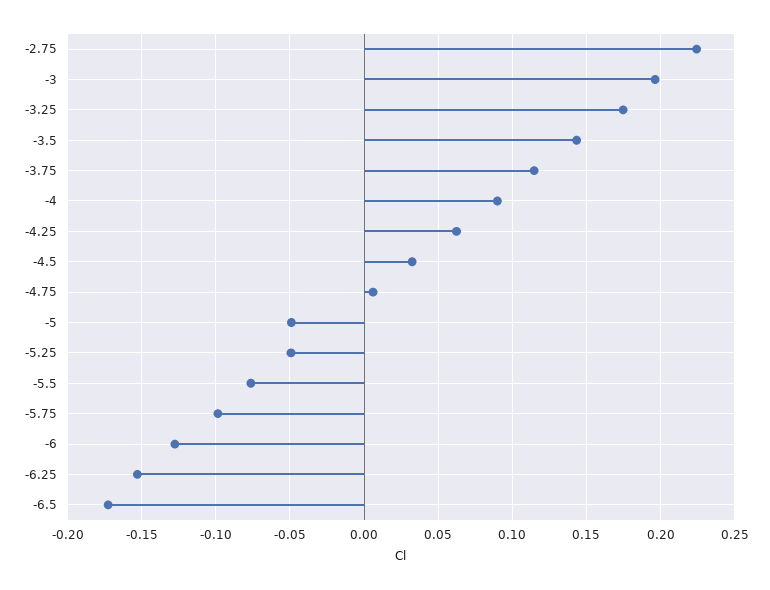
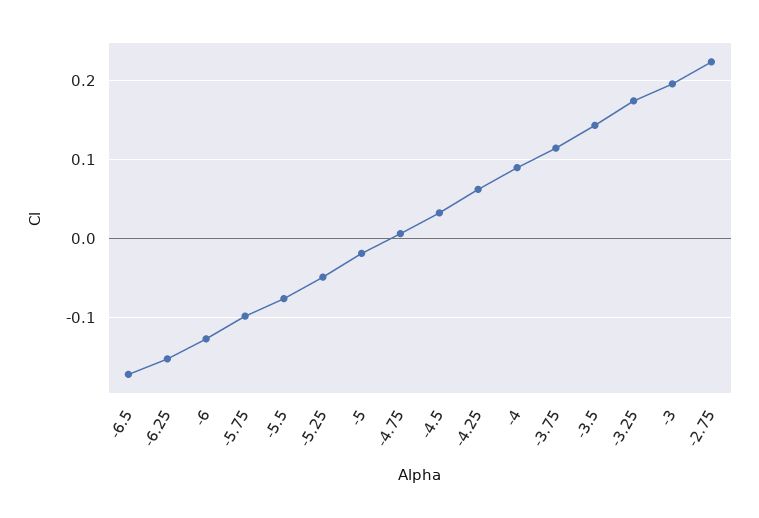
-5: -0.05 -> -0.02

